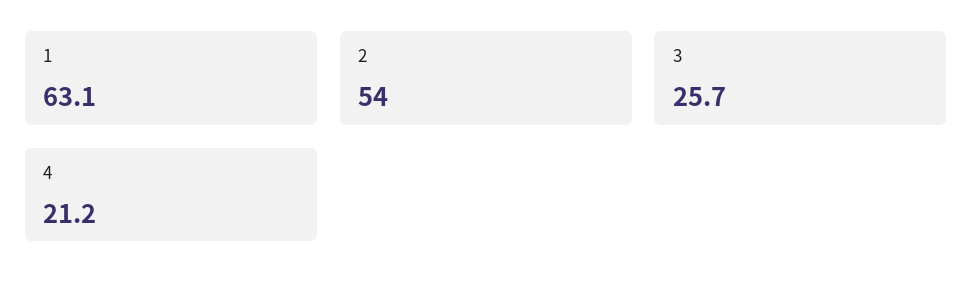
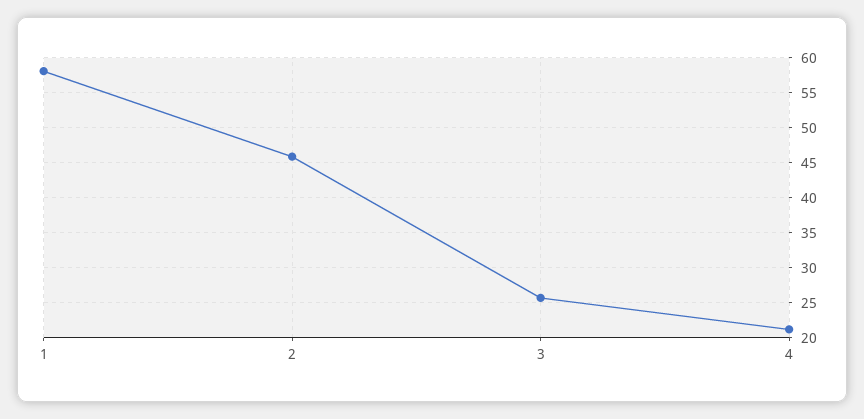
1: 63.1 -> 58
2: 54 -> 46

